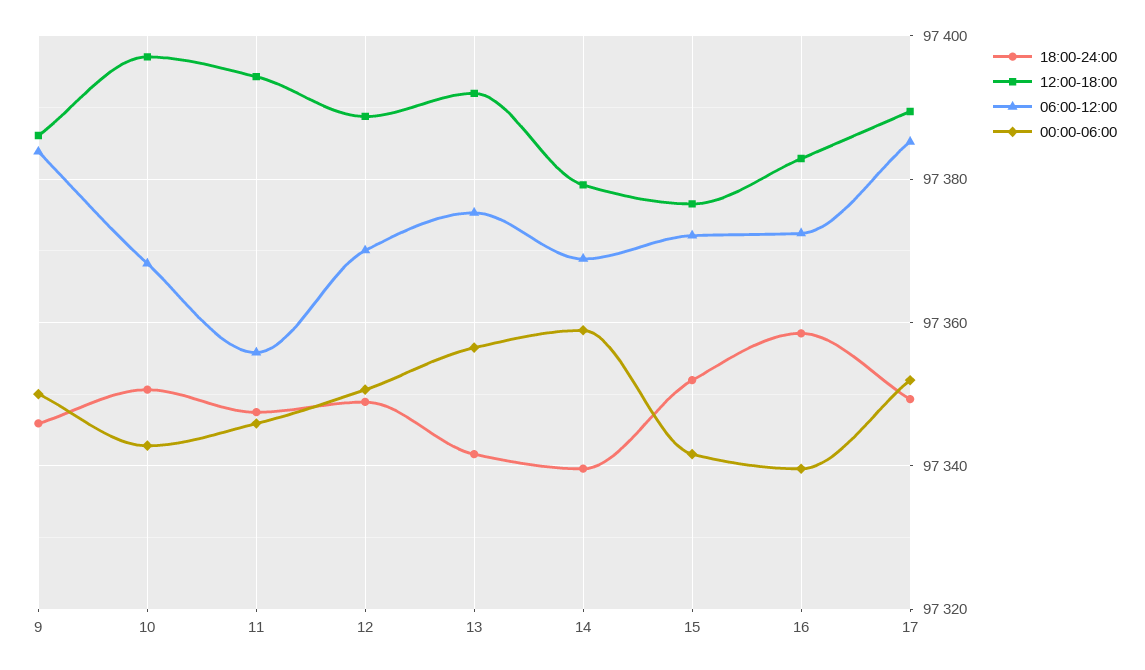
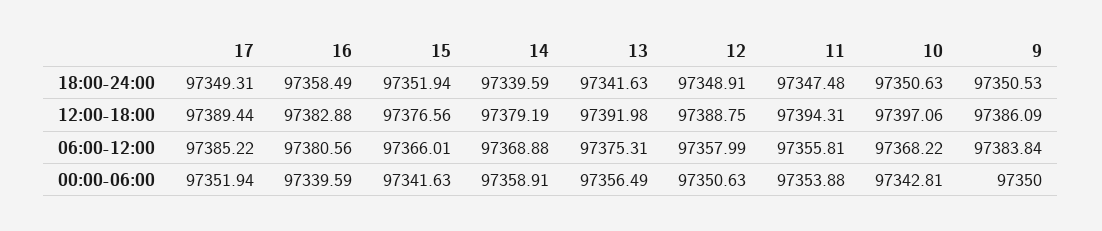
18:00-24:00, 9: 97346 -> 97350.53
00:00-06:00, 11: 97346 -> 97353.88
06:00-12:00, 12: 97370 -> 97357.99
06:00-12:00, 15: 97372 -> 97366.01
06:00-12:00, 16: 97372 -> 97380.56

